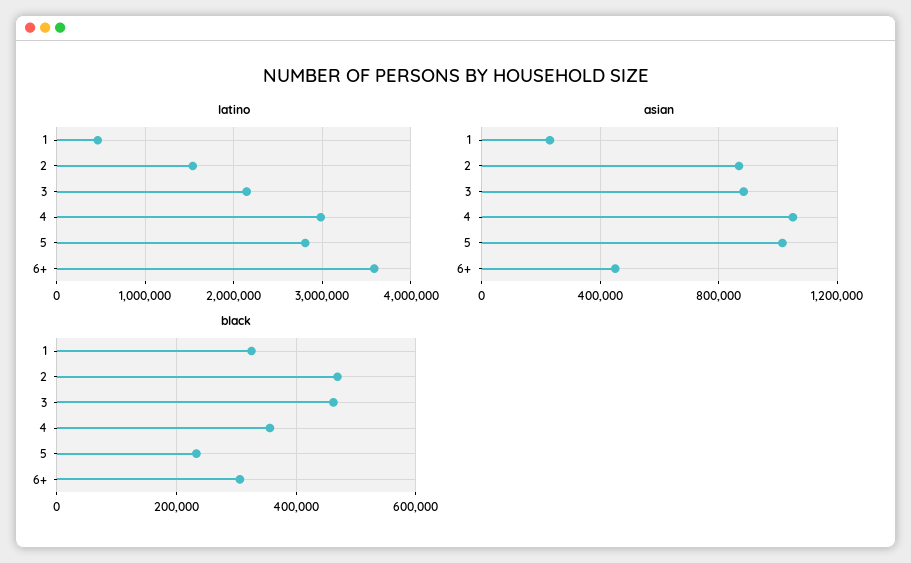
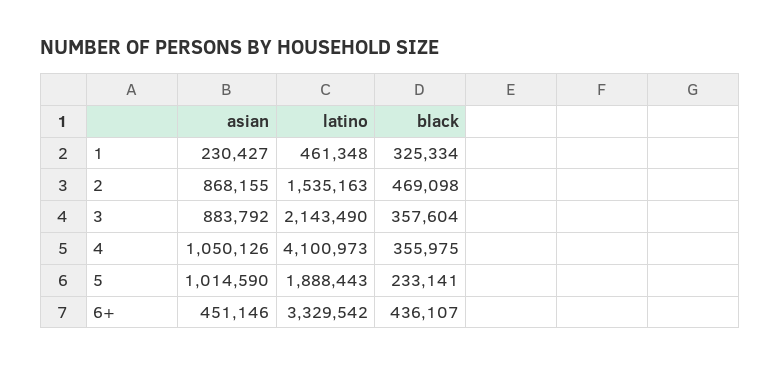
latino, 4: 3000000 -> 4100973
latino, 5: 2800000 -> 1888443
latino, 6+: 3600000 -> 3329542
black, 3: 460000 -> 357604
black, 6+: 300000 -> 436107

